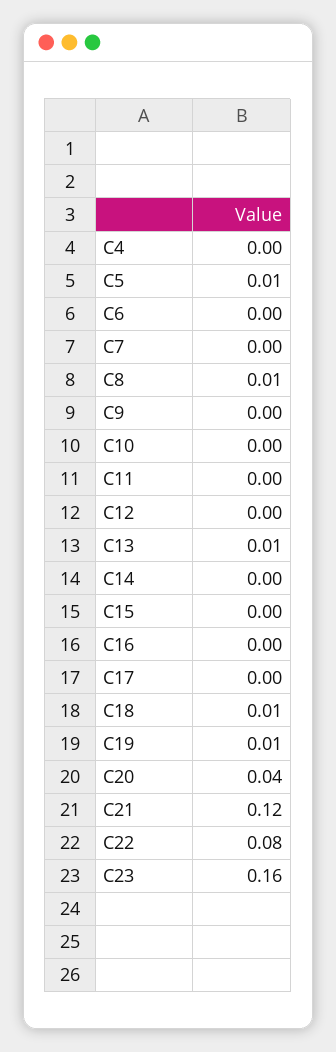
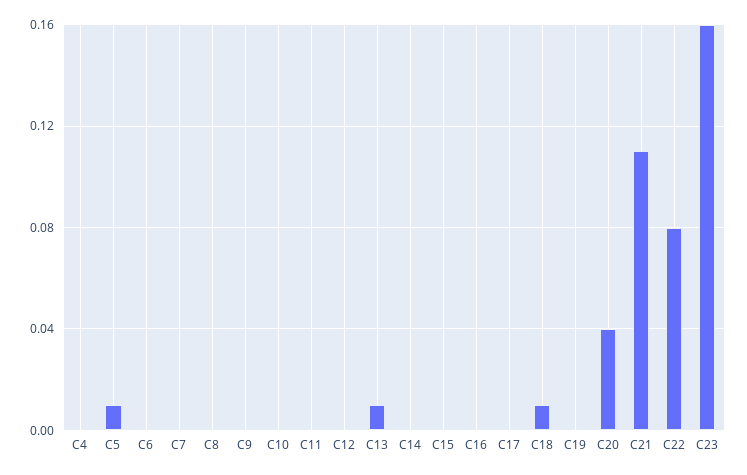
C8: 0.01 -> 0
C19: 0.01 -> 0
C21: 0.12 -> 0.11

